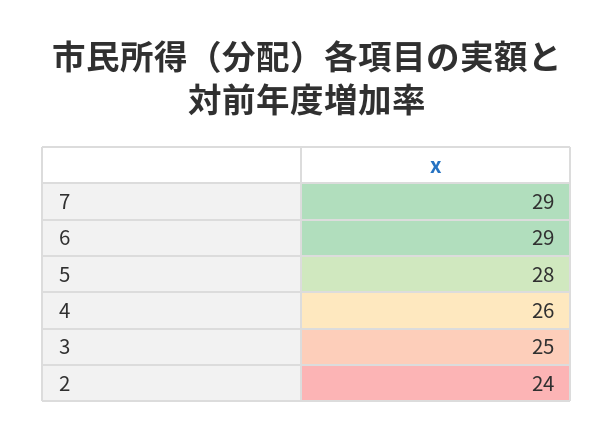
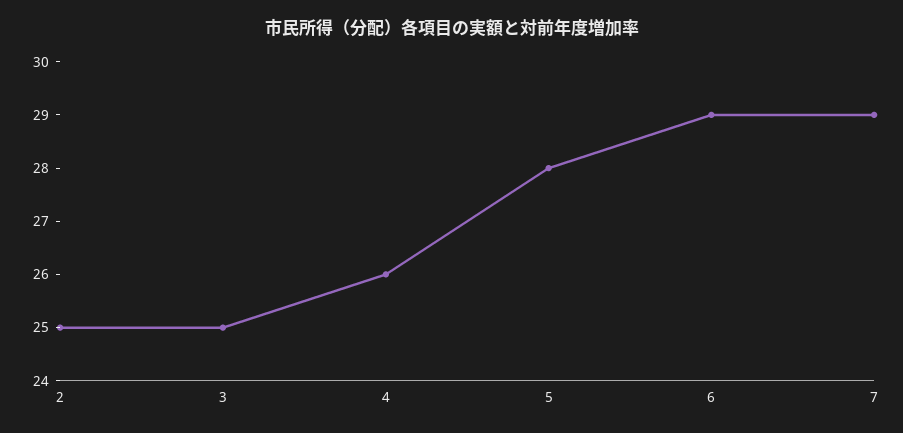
2: 24 -> 25

